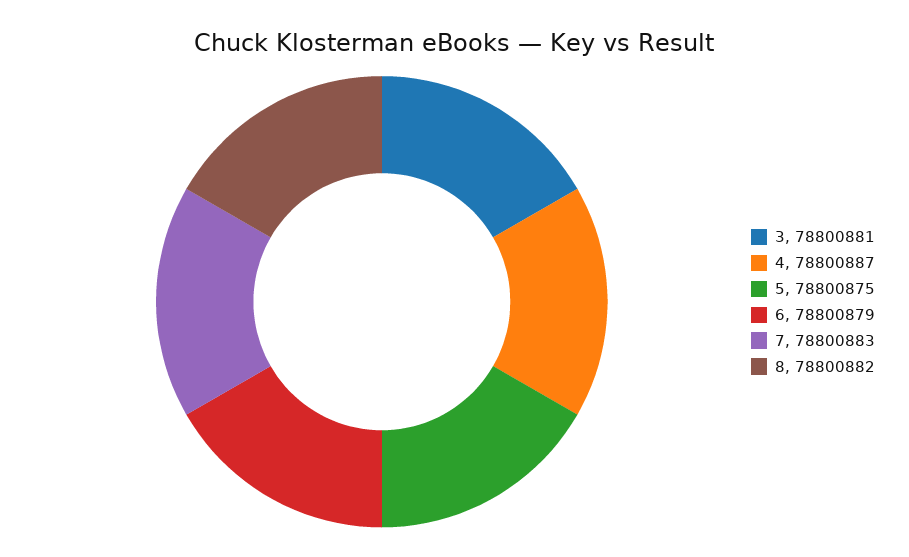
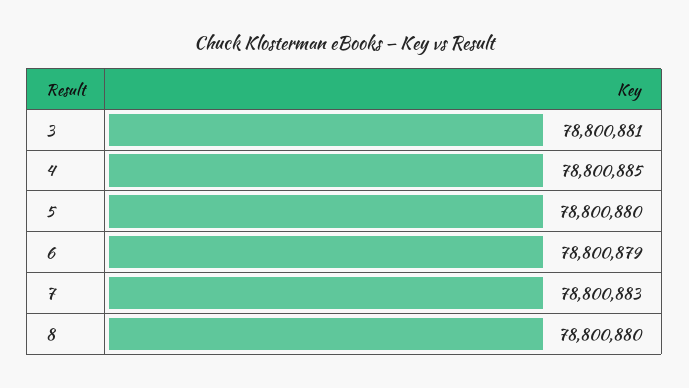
4: 78800887 -> 78800885
5: 78800875 -> 78800880
8: 78800882 -> 78800880

